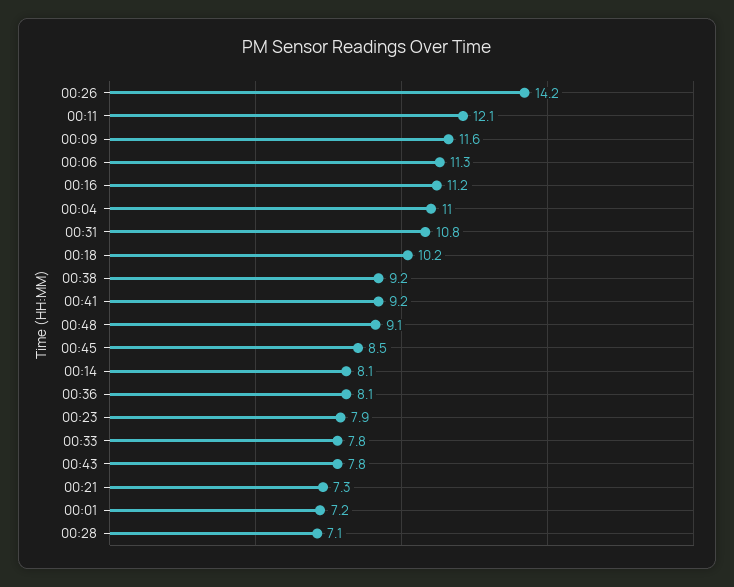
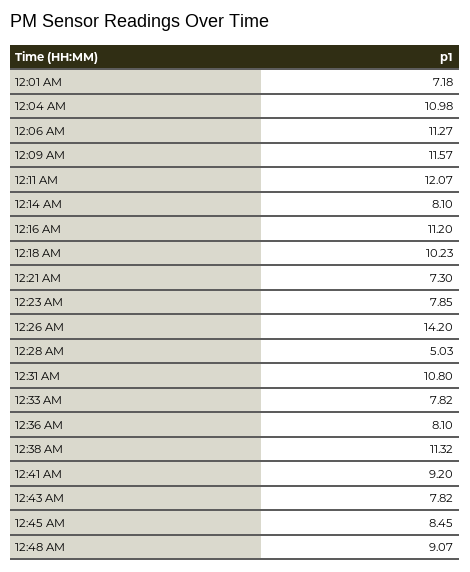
00:38: 9.2 -> 11.32
00:28: 7.1 -> 5.03

